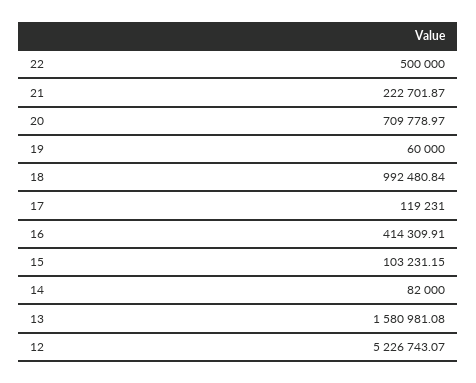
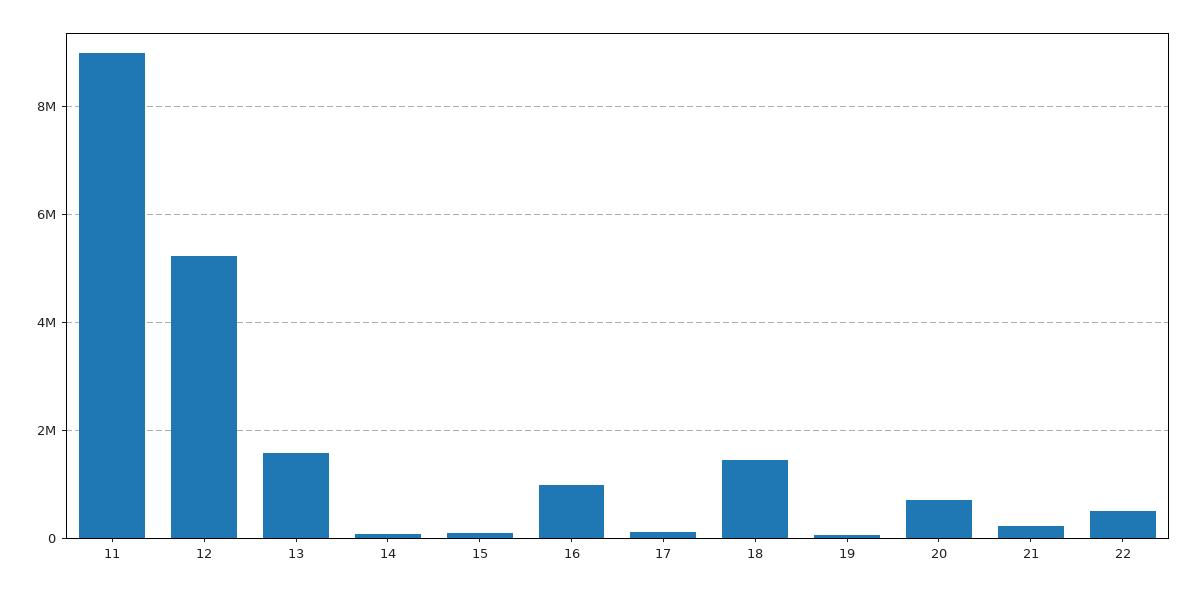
18: 992480.84 -> 1400000
16: 414309.91 -> 1000000
11: none -> 9000000

